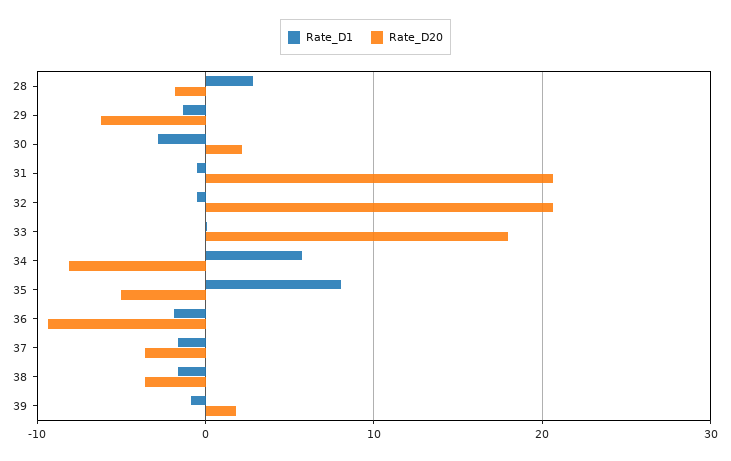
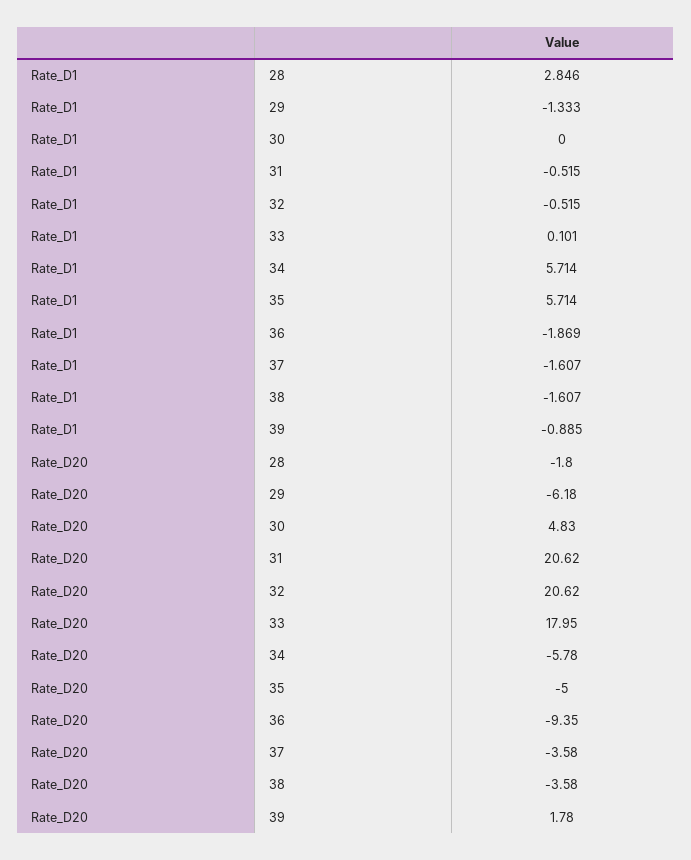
Rate_D1, 30: -3 -> 0
Rate_D20, 30: 2 -> 4.83
Rate_D20, 34: -8 -> -5.78
Rate_D1, 35: 8 -> 5.714

